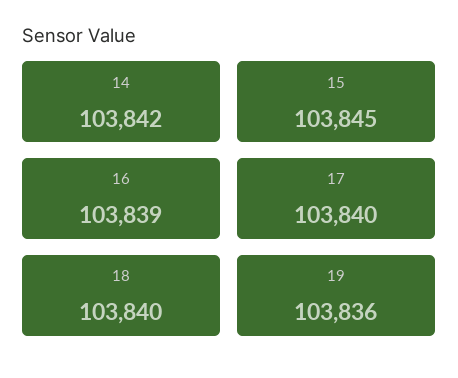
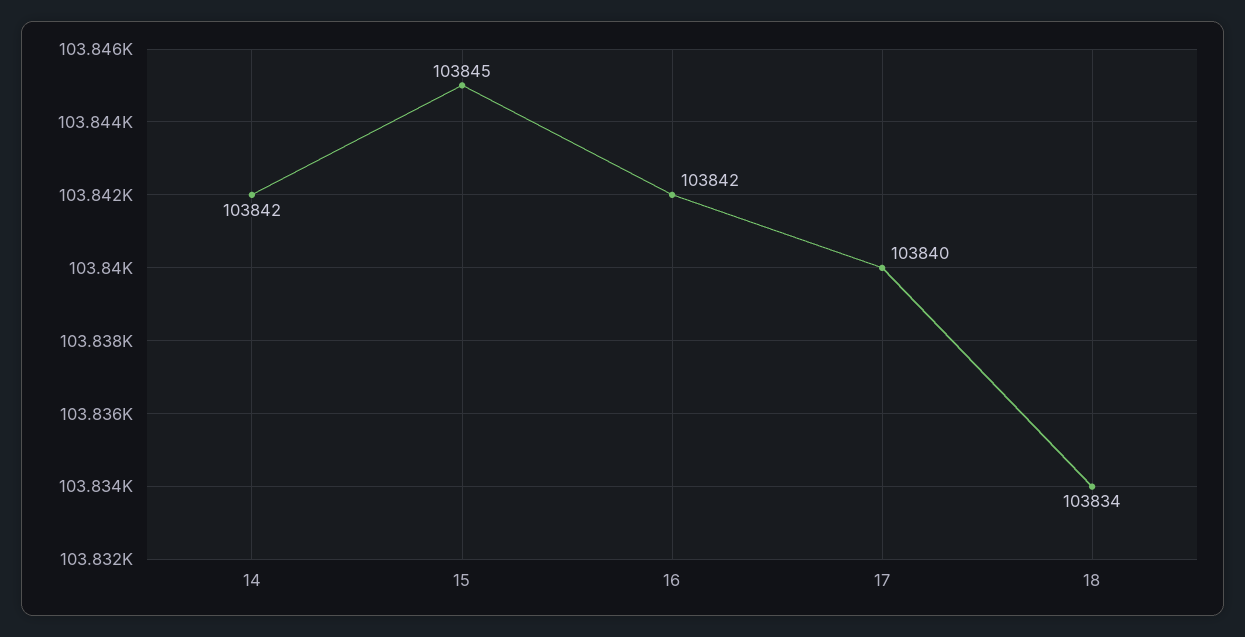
16: 103839 -> 103842
18: 103840 -> 103834
19: 103836 -> none

